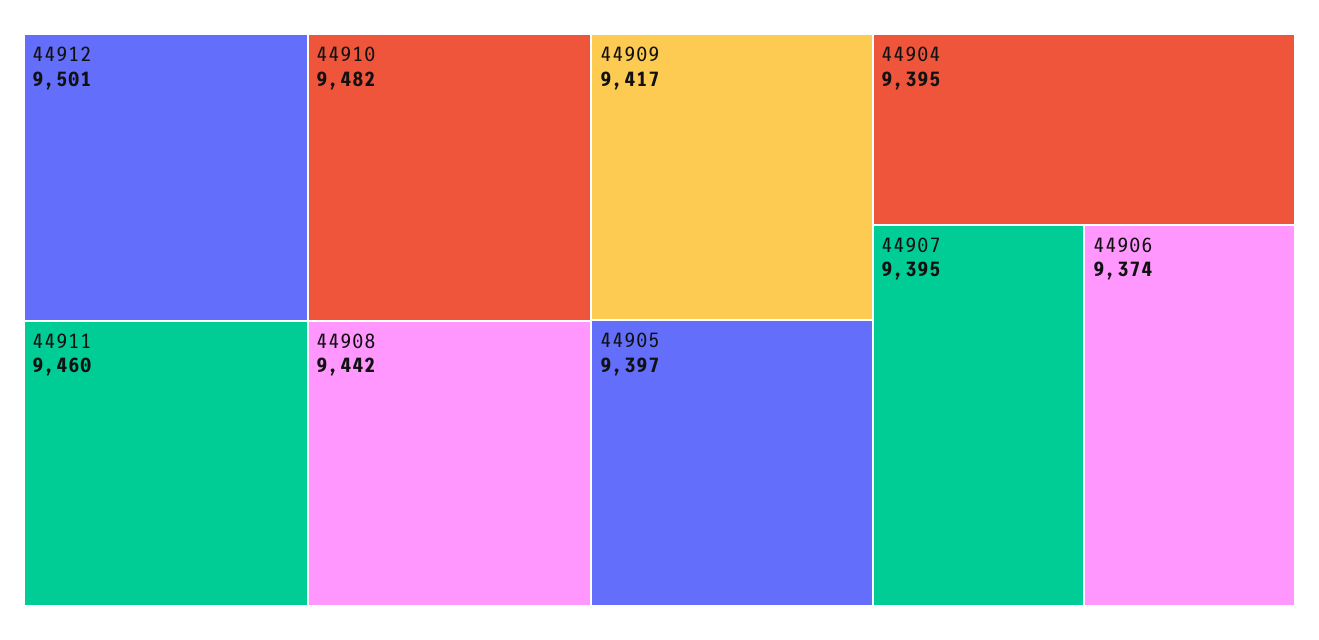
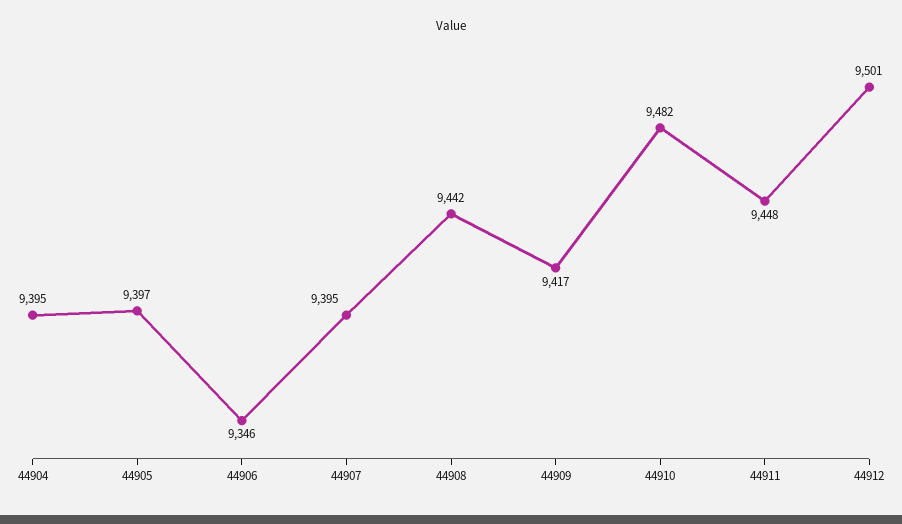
44911: 9460 -> 9448
44906: 9374 -> 9346

